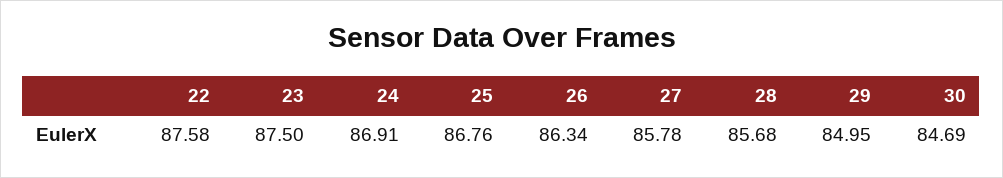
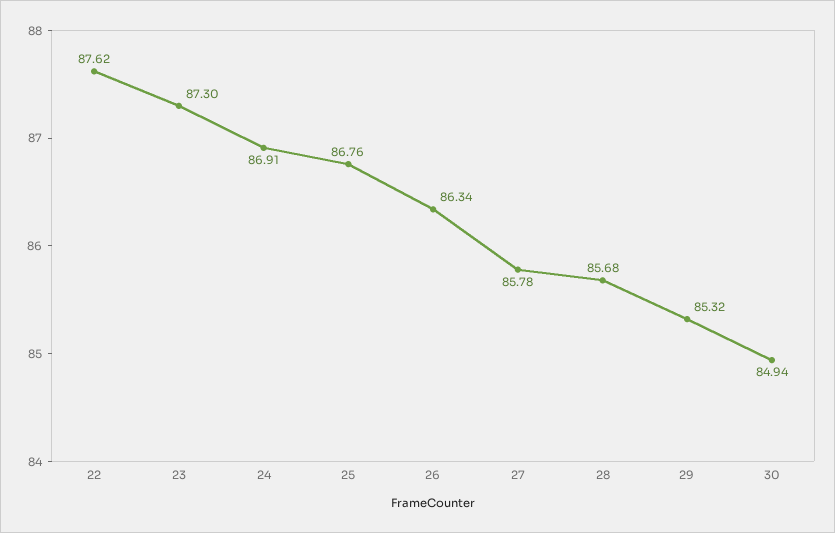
22: 87.58 -> 87.62
23: 87.5 -> 87.3
29: 84.95 -> 85.32
30: 84.69 -> 84.94

